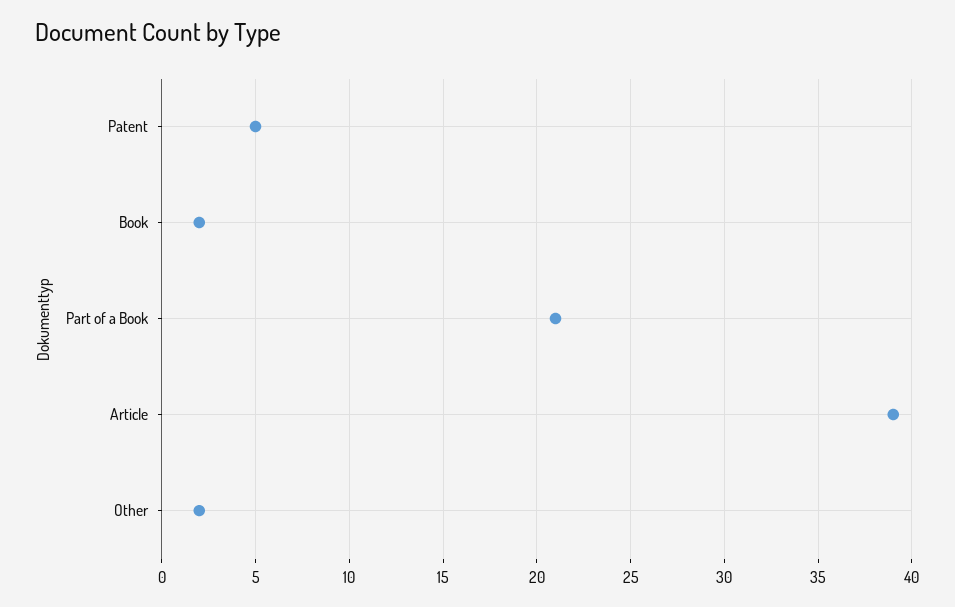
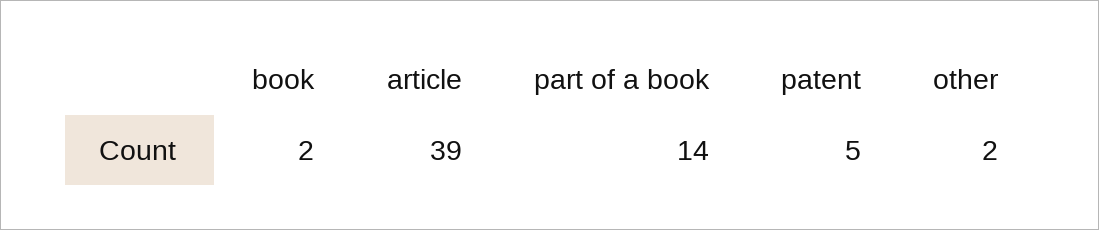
Part of a Book: 21 -> 14

